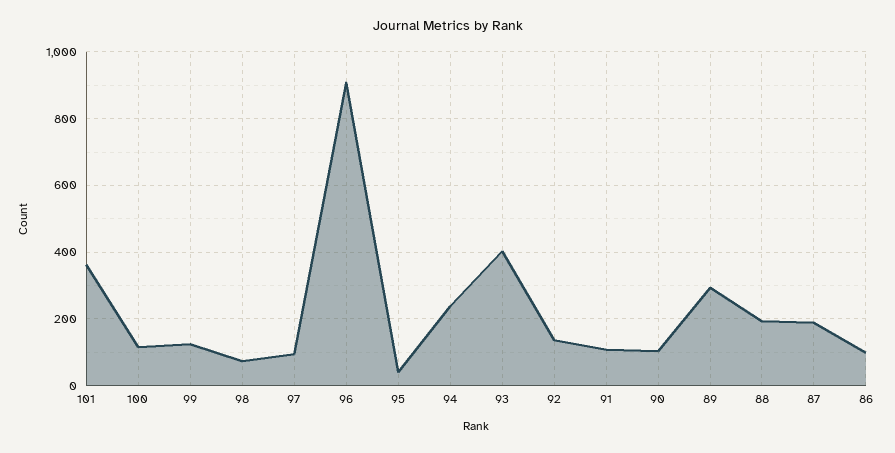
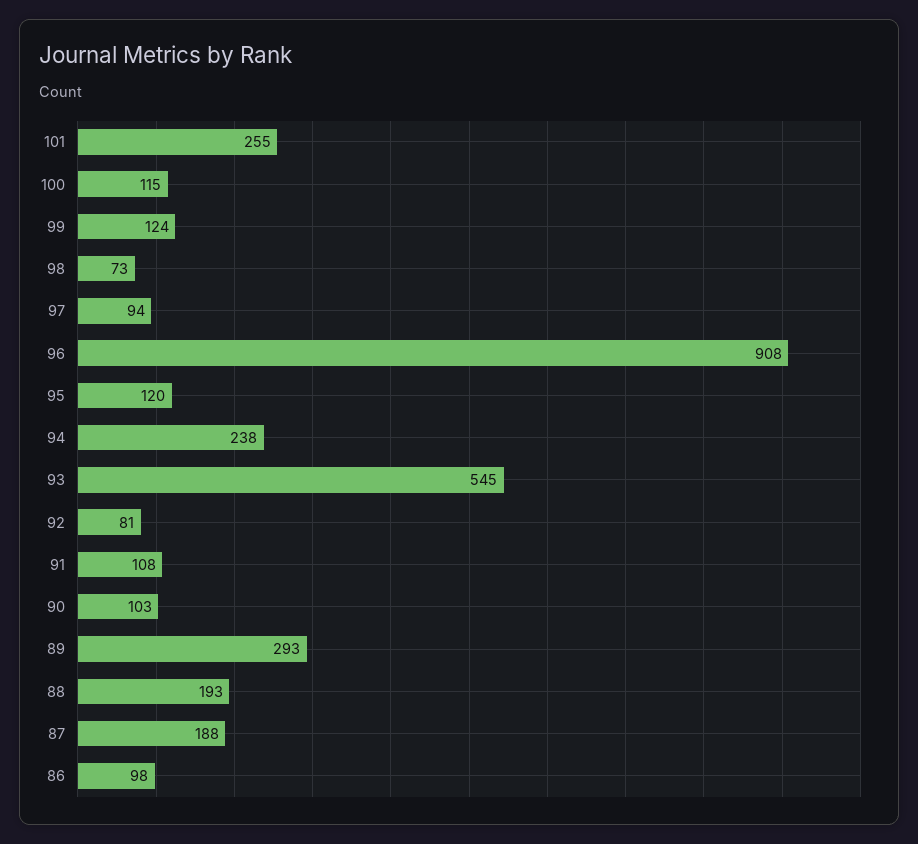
101: 360 -> 255
95: 40 -> 120
93: 400 -> 545
92: 140 -> 81

